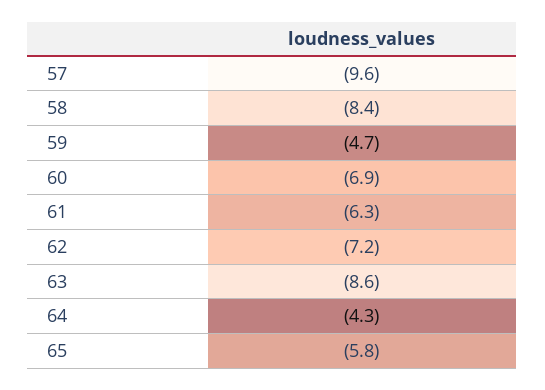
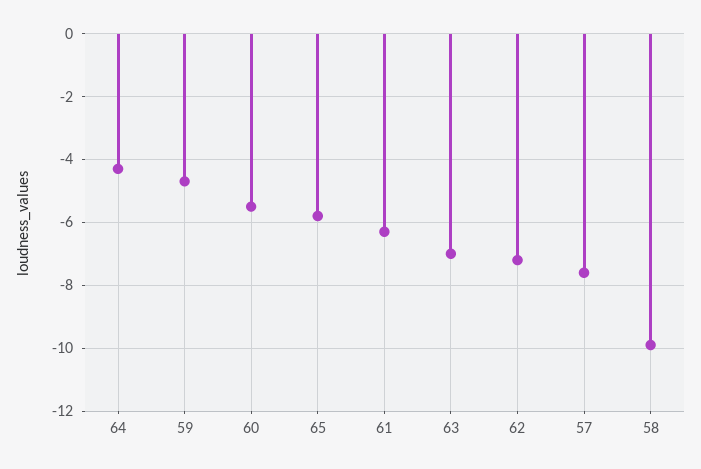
57: -9.6 -> -7.5
58: -8.4 -> -10
60: -6.9 -> -5.5
63: -8.6 -> -7

